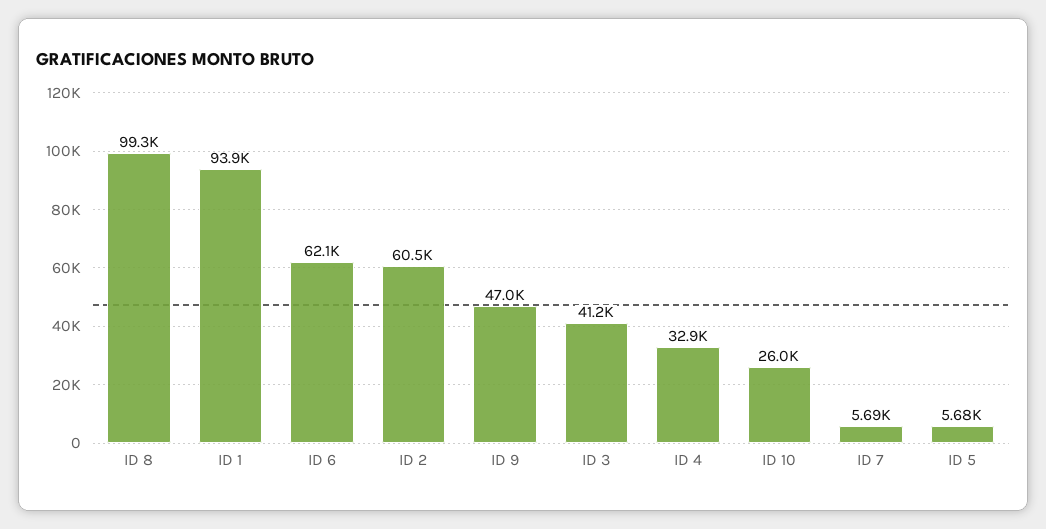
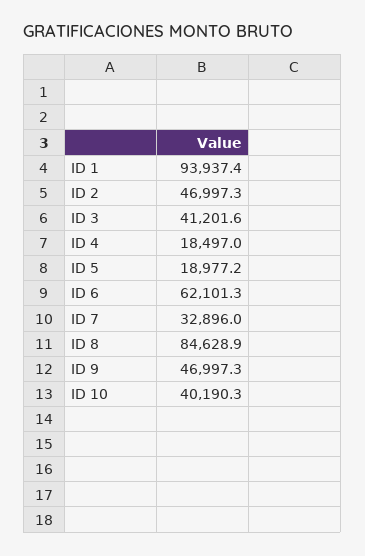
ID 8: 99300 -> 84628.9
ID 2: 60500 -> 46997.3
ID 4: 32900 -> 18497
ID 10: 26000 -> 40190.3
ID 7: 5690 -> 32896
ID 5: 5680 -> 18977.2

